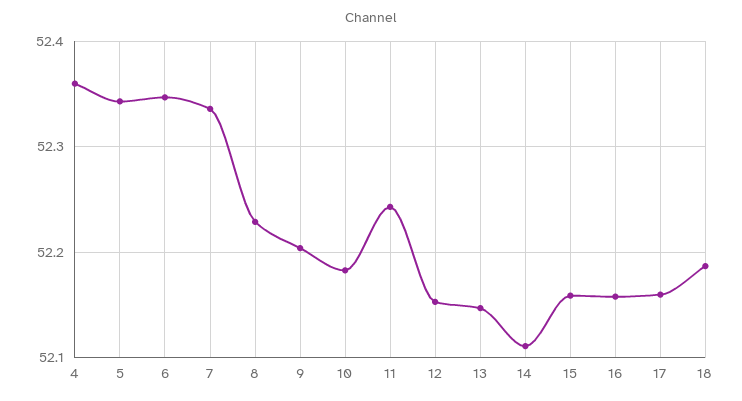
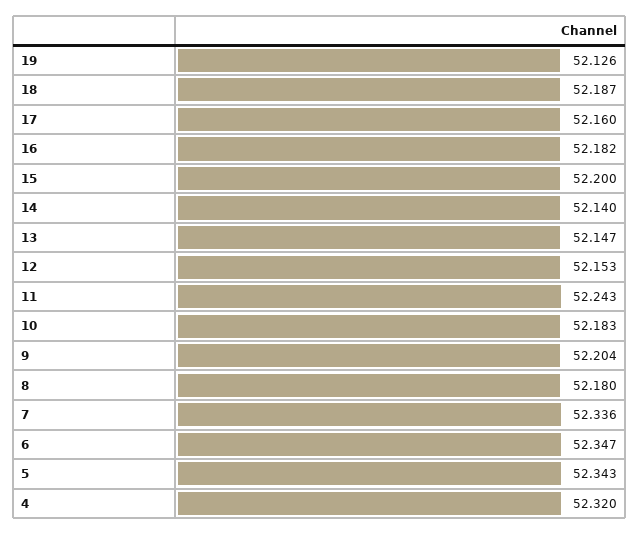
4: 52.36 -> 52.32
8: 52.23 -> 52.18
14: 52.11 -> 52.14
15: 52.16 -> 52.2
16: 52.16 -> 52.182
19: none -> 52.126

